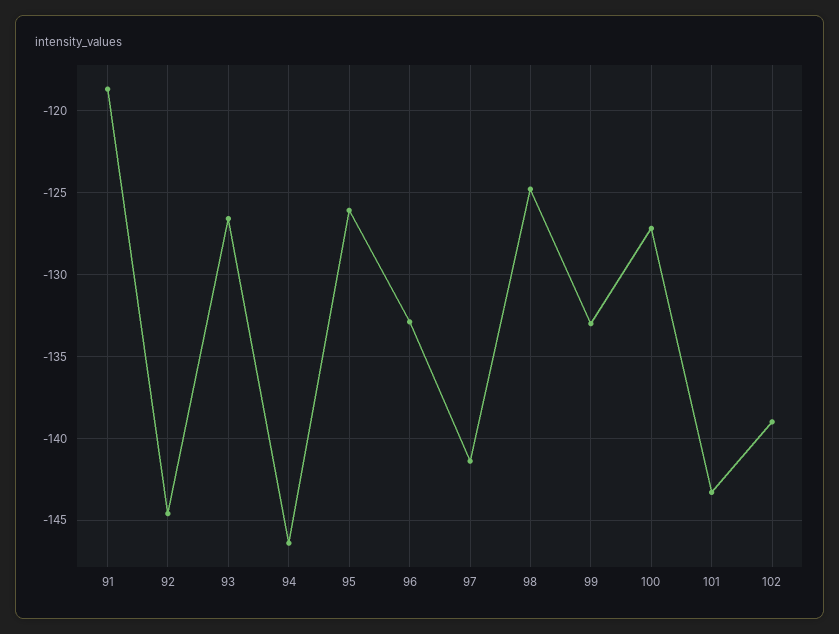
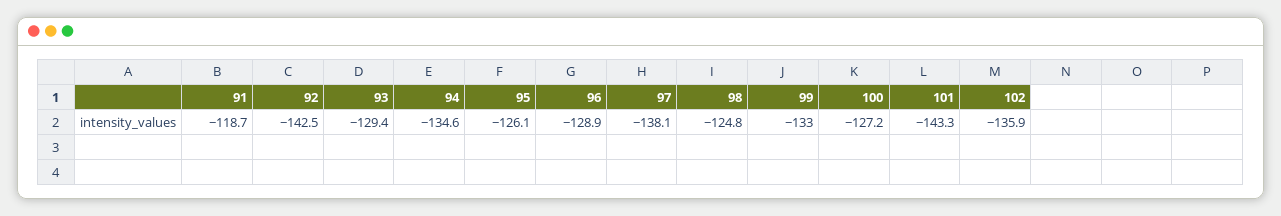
92: -144.5 -> -142.5
93: -126.5 -> -129.4
94: -146.5 -> -134.6
96: -133 -> -128.9
97: -141.5 -> -138.1
102: -139 -> -135.9

